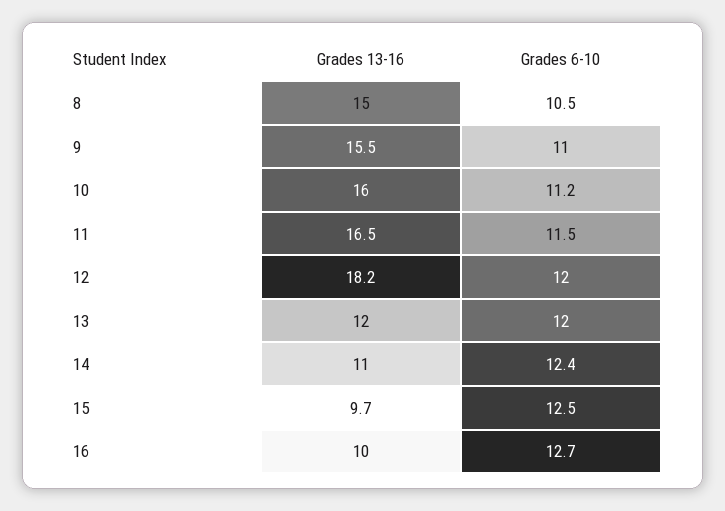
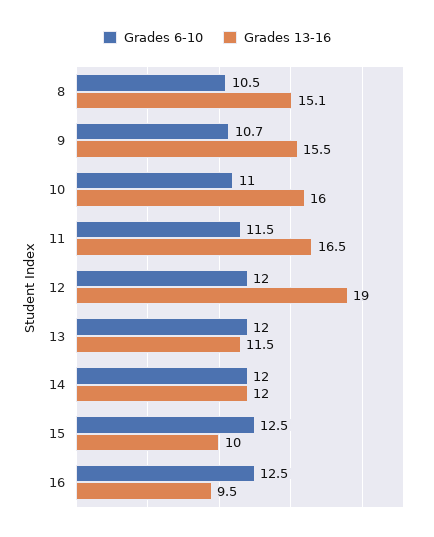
Grades 13-16, 8: 15 -> 15.1
Grades 6-10, 9: 11 -> 10.7
Grades 6-10, 10: 11.2 -> 11
Grades 13-16, 12: 18.2 -> 19
Grades 13-16, 13: 12 -> 11.5
Grades 13-16, 14: 11 -> 12
Grades 6-10, 14: 12.4 -> 12
Grades 13-16, 15: 9.7 -> 10
Grades 13-16, 16: 10 -> 9.5
Grades 6-10, 16: 12.7 -> 12.5

